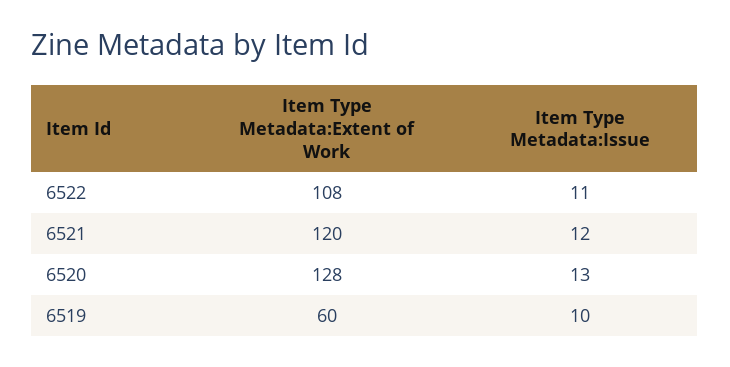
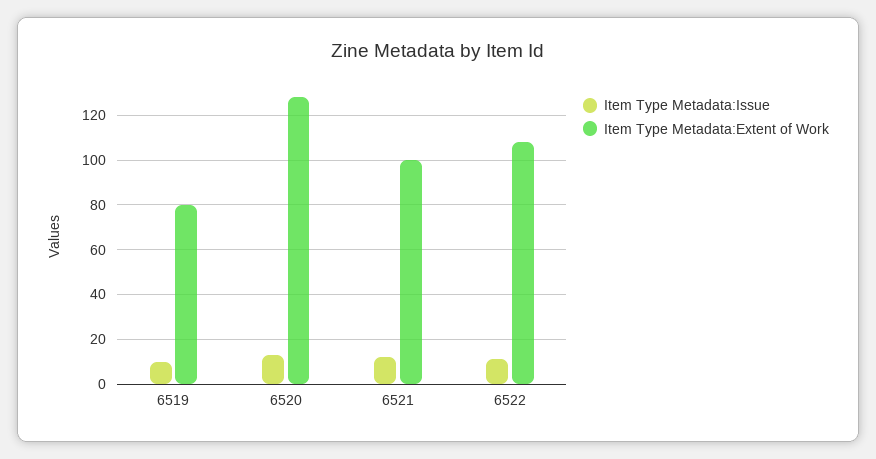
Item Type Metadata:Extent of Work, 6521: 120 -> 100
Item Type Metadata:Extent of Work, 6519: 60 -> 80

